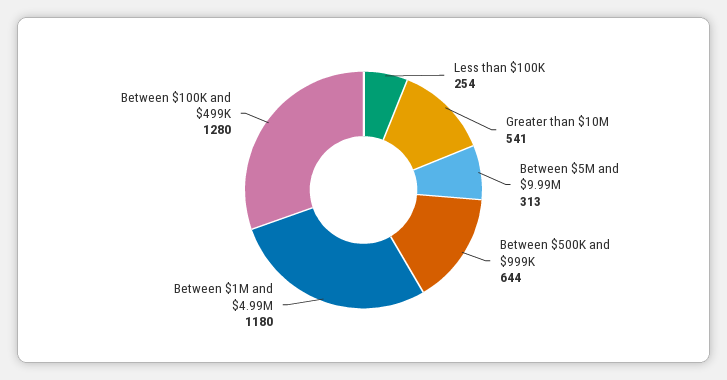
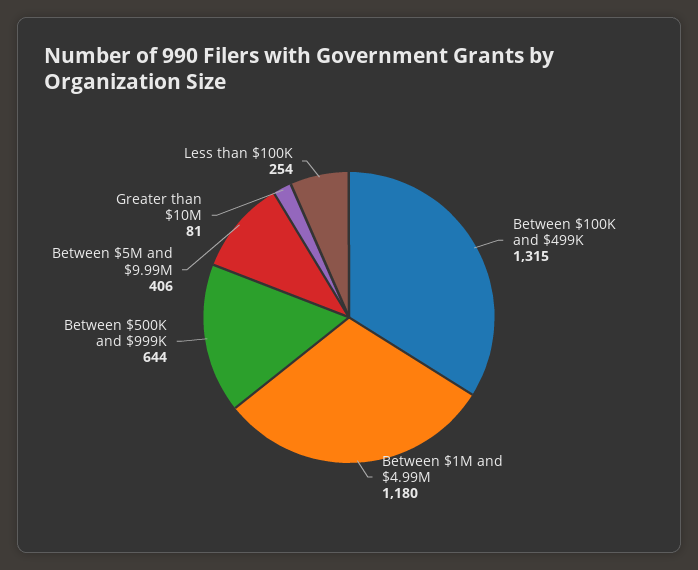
Greater than $10M: 541 -> 81
Between $5M and $9.99M: 313 -> 406
Between $100K and $499K: 1280 -> 1315

